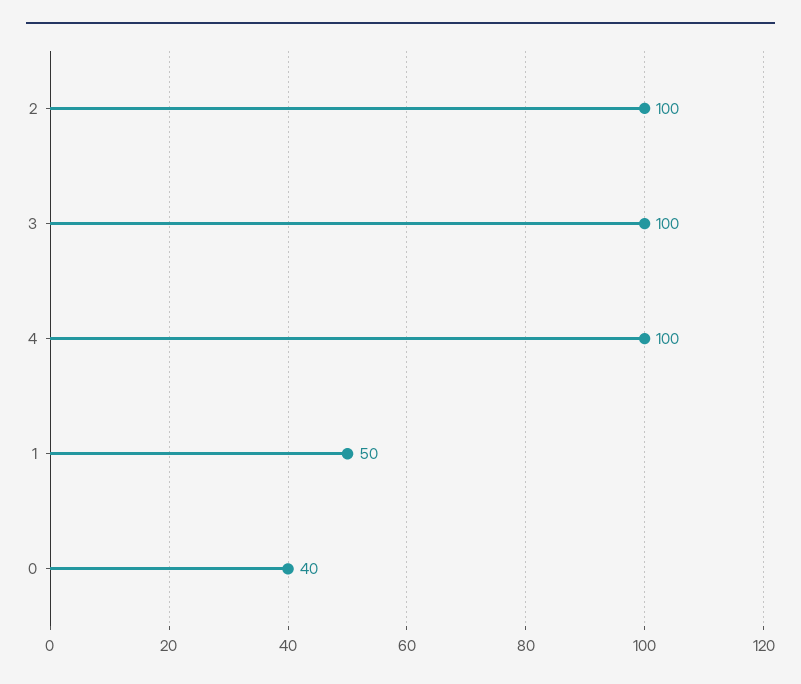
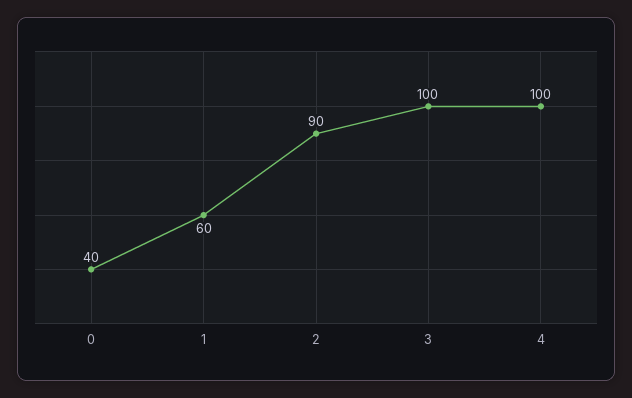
2: 100 -> 90
1: 50 -> 60

